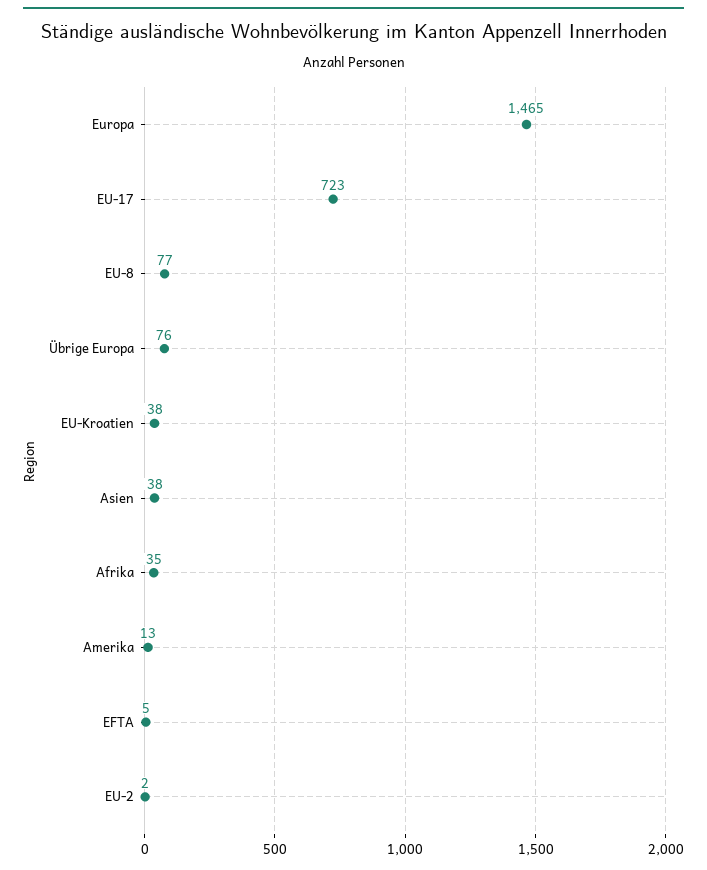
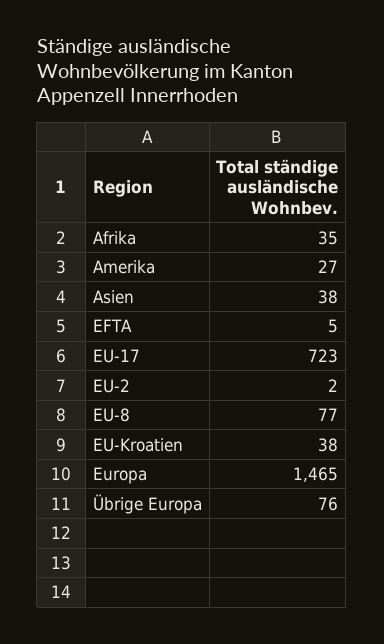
Amerika: 13 -> 27

